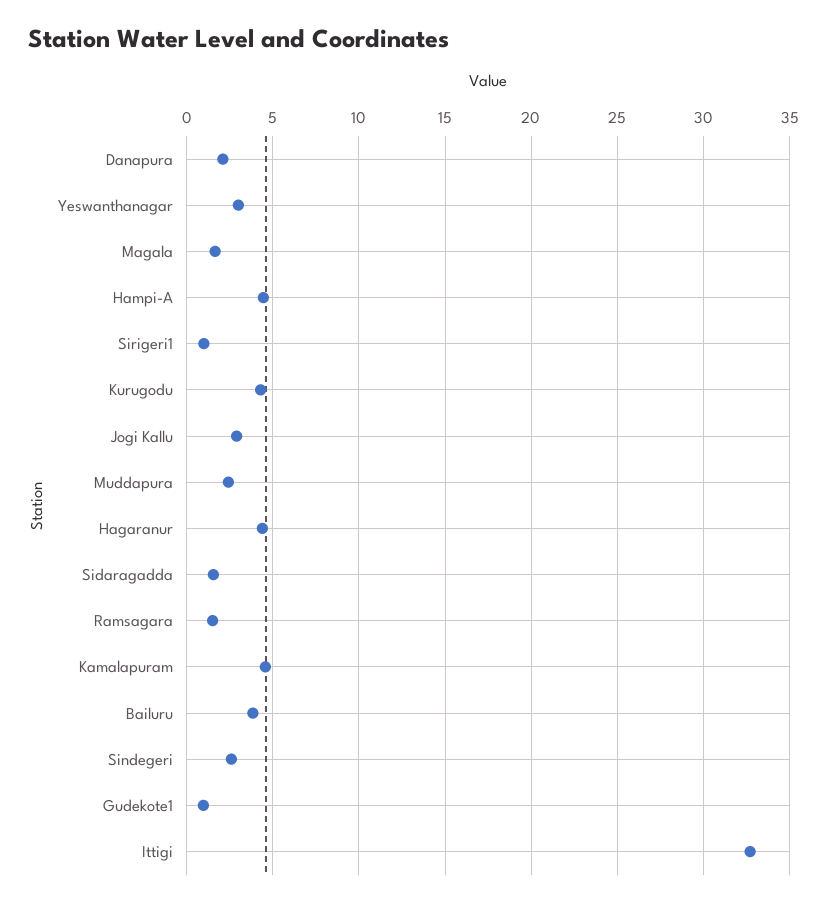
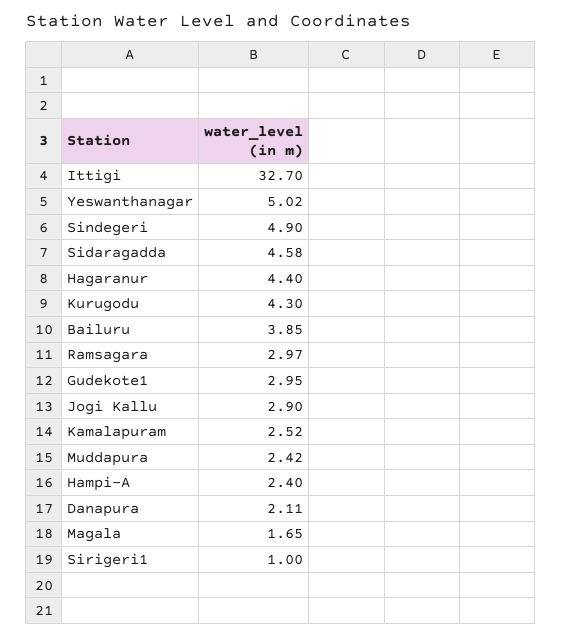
Yeswanthanagar: 3 -> 5.02
Hampi-A: 4.5 -> 2.4
Sidaragadda: 1.5 -> 4.58
Ramsagara: 1.5 -> 2.97
Kamalapuram: 4.5 -> 2.52
Sindegeri: 2.5 -> 4.9
Gudekote1: 1 -> 2.95

